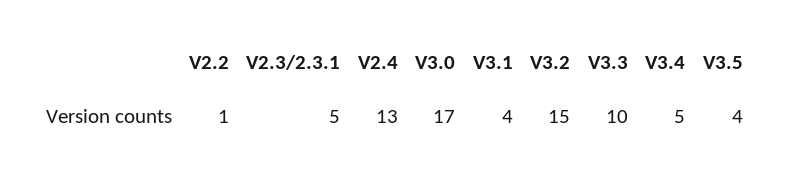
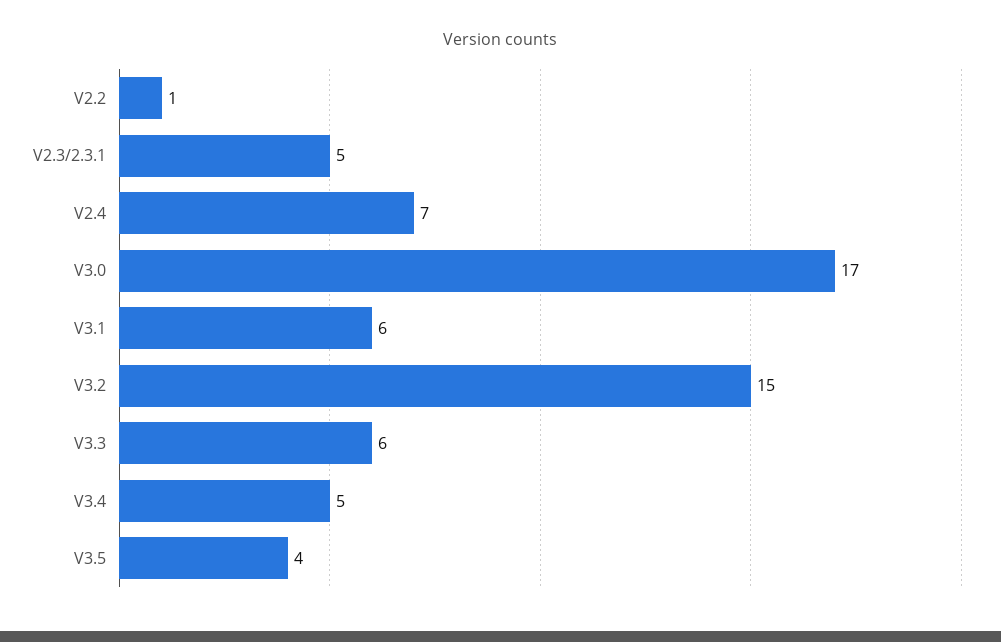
V2.4: 13 -> 7
V3.1: 4 -> 6
V3.3: 10 -> 6

